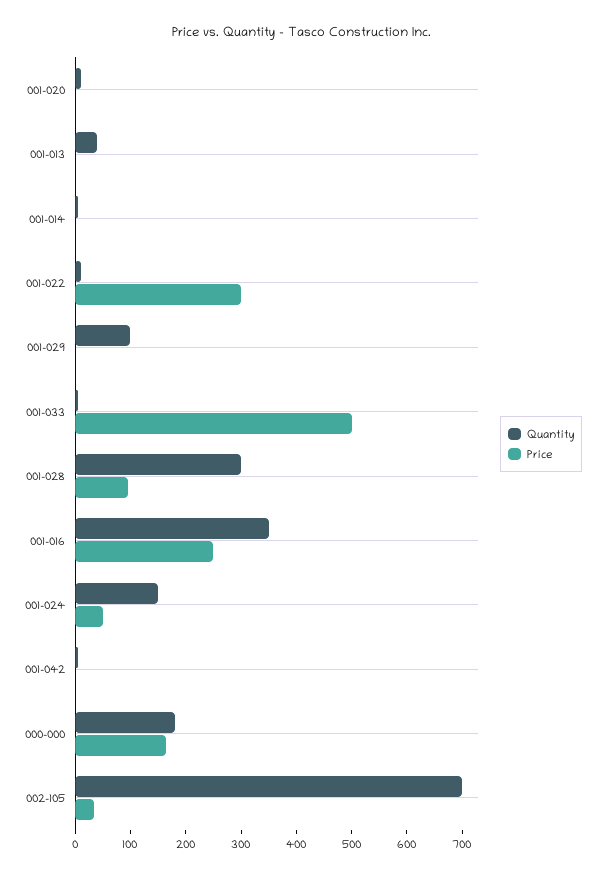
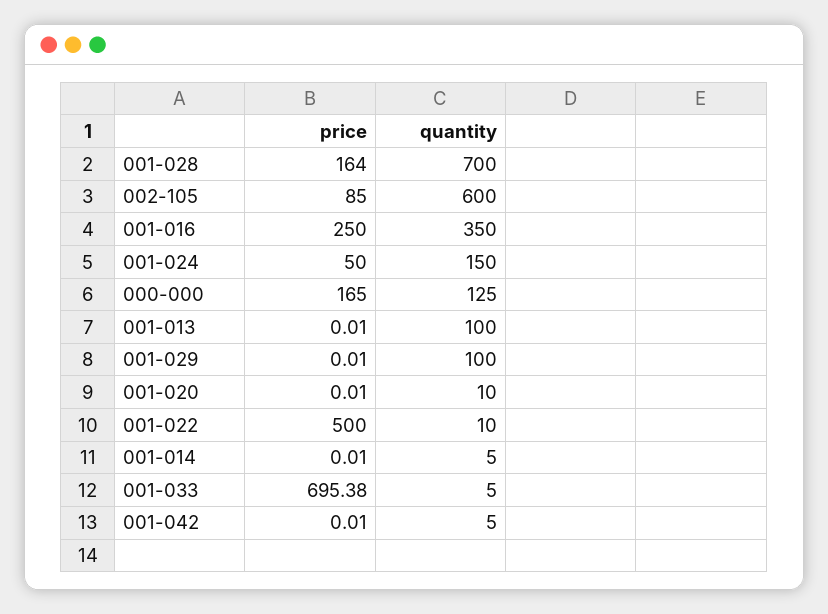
Quantity, 001-013: 40 -> 100
Price, 001-022: 300 -> 500
Price, 001-033: 500 -> 695.38
Quantity, 001-028: 300 -> 700
Price, 001-028: 100 -> 164
Quantity, 000-000: 180 -> 125
Quantity, 002-105: 700 -> 600
Price, 002-105: 40 -> 85

